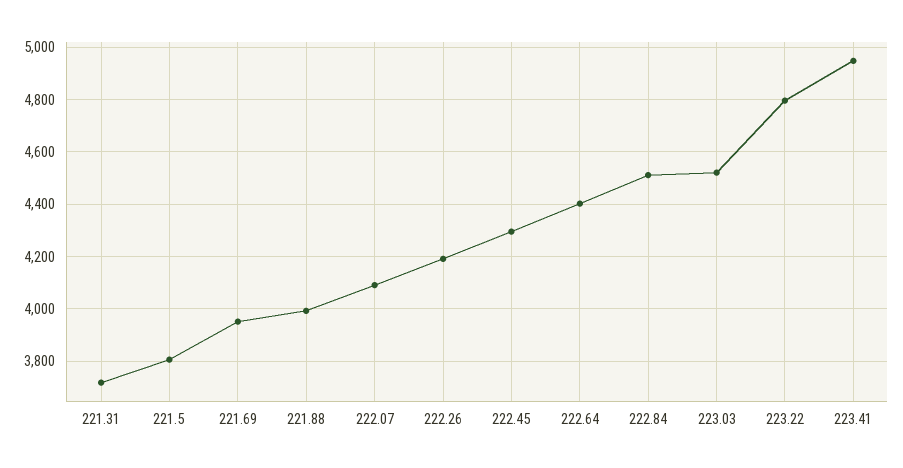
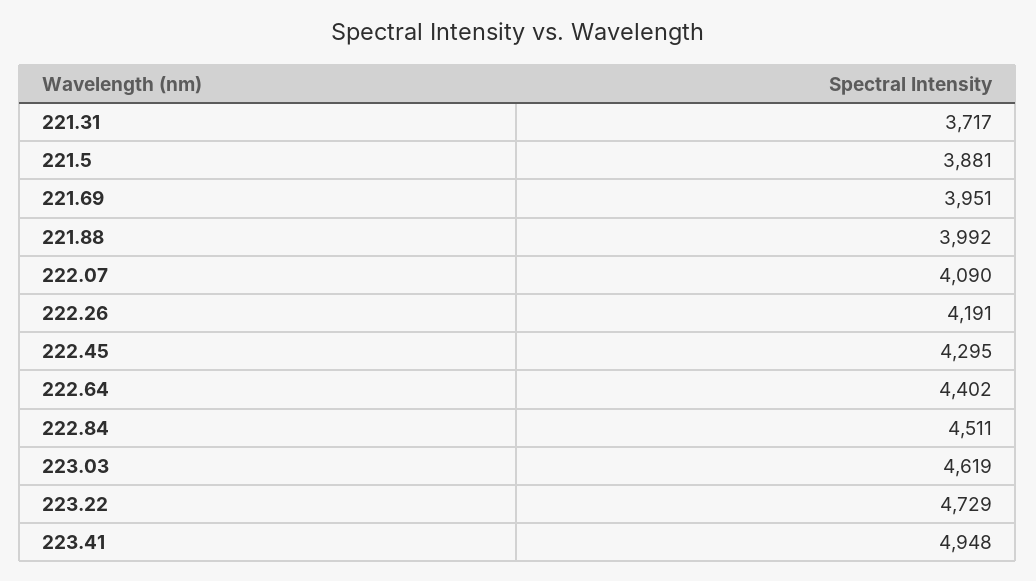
221.5: 3800 -> 3881
223.03: 4525 -> 4619
223.22: 4800 -> 4729

